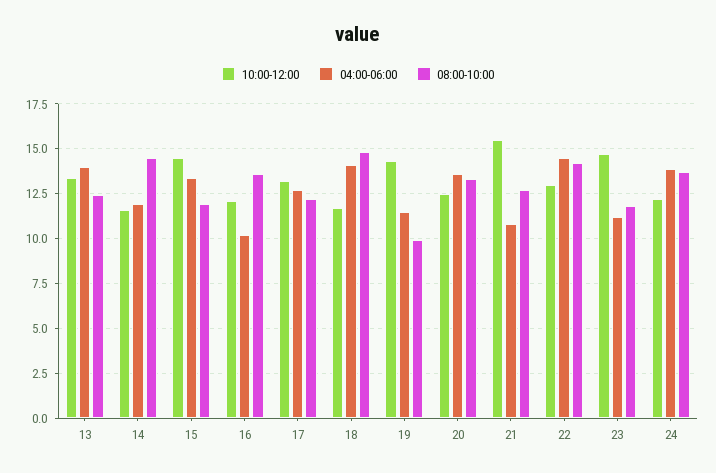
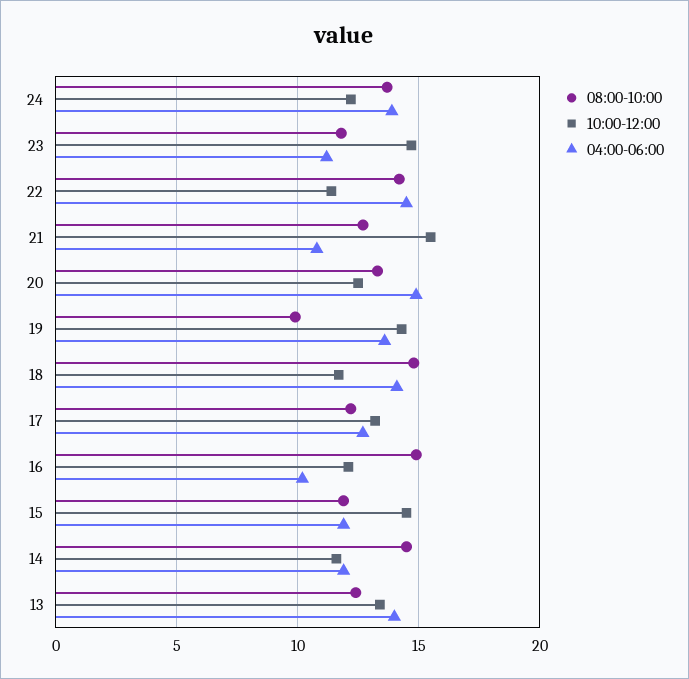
04:00-06:00, 15: 13.5 -> 12
08:00-10:00, 16: 13.5 -> 15
04:00-06:00, 19: 11.5 -> 13.5
04:00-06:00, 20: 13.5 -> 15
10:00-12:00, 22: 13 -> 11.5

